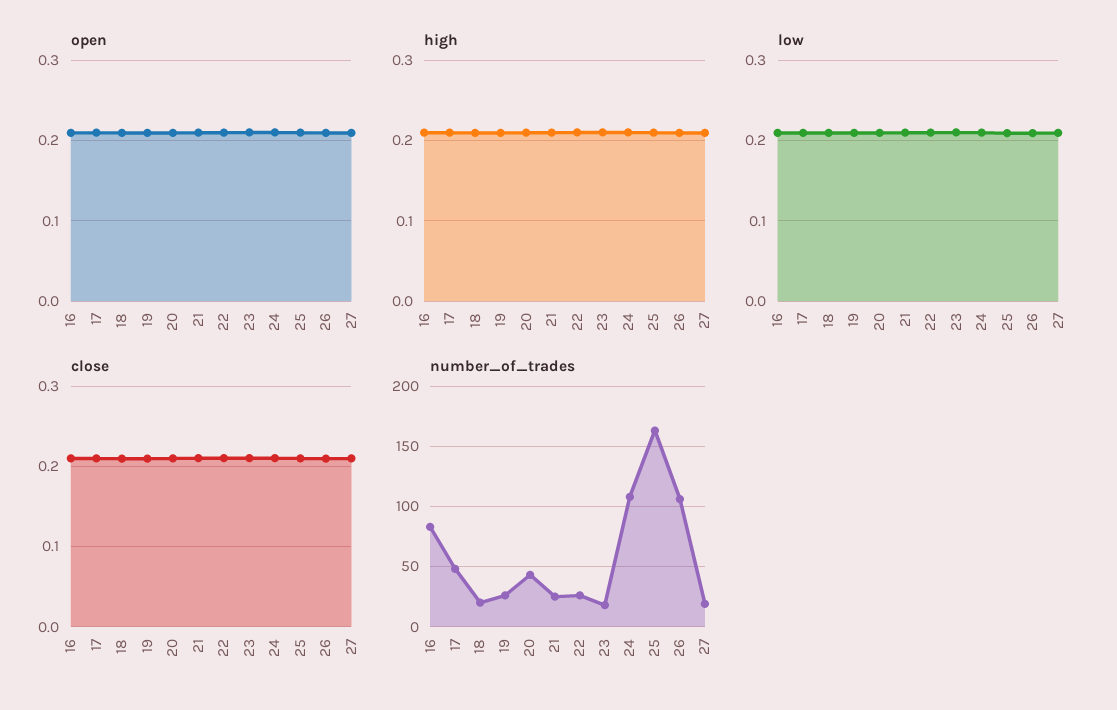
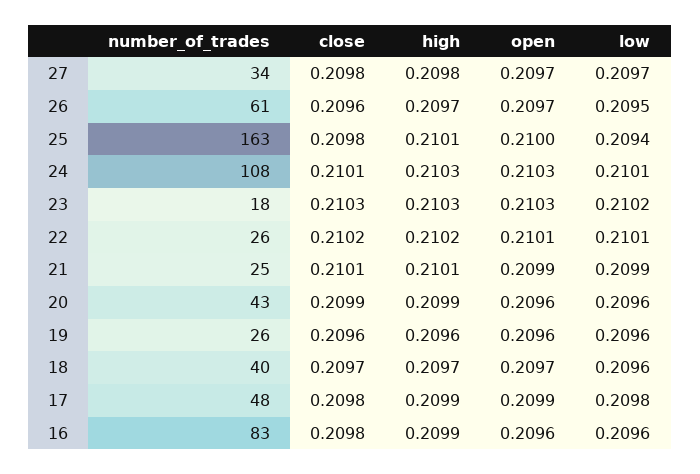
number_of_trades, 18: 20 -> 40
number_of_trades, 26: 105 -> 61
number_of_trades, 27: 20 -> 34

